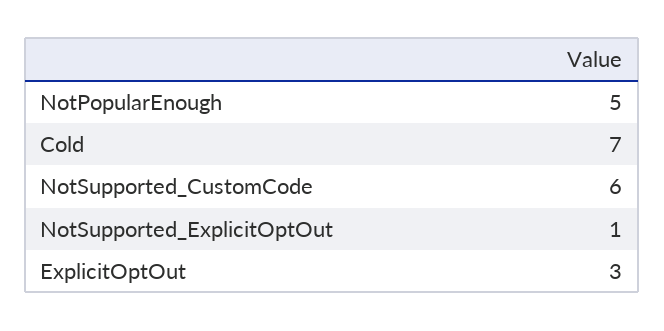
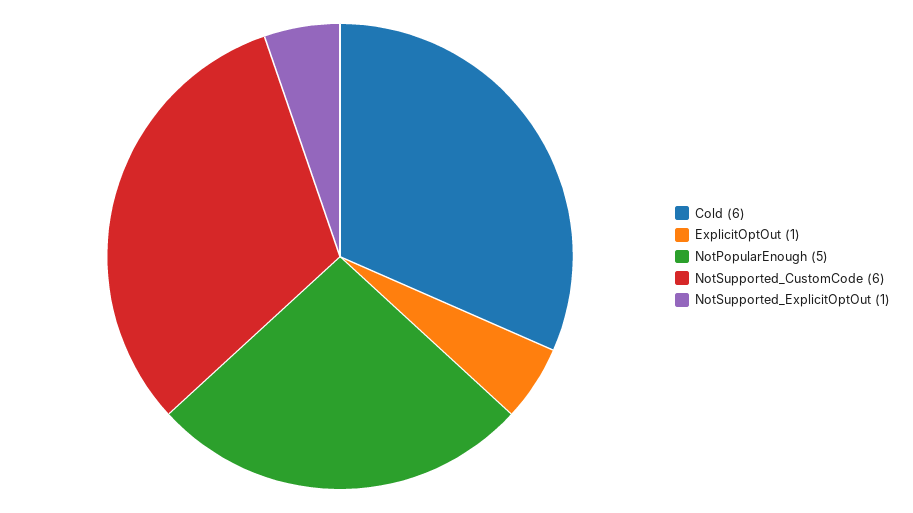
Cold: 7 -> 6
ExplicitOptOut: 3 -> 1

